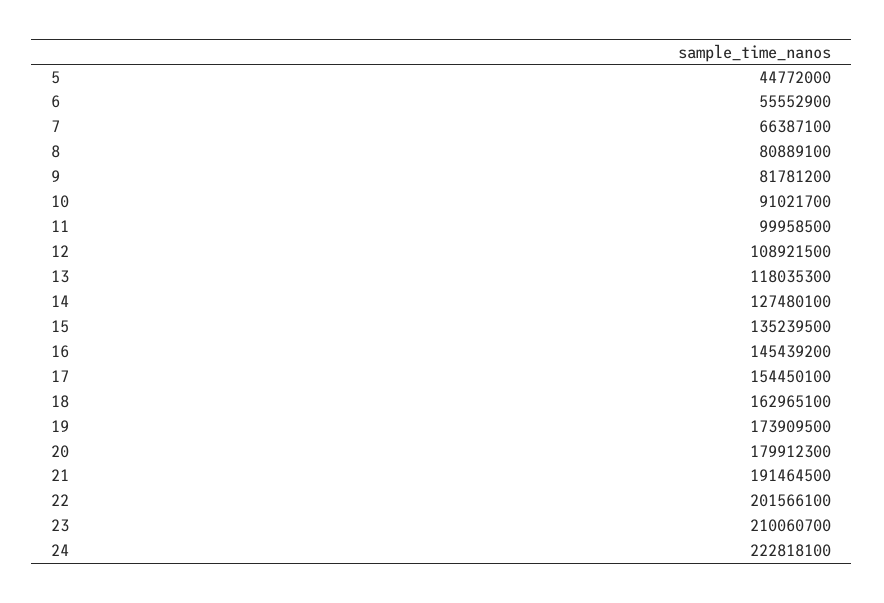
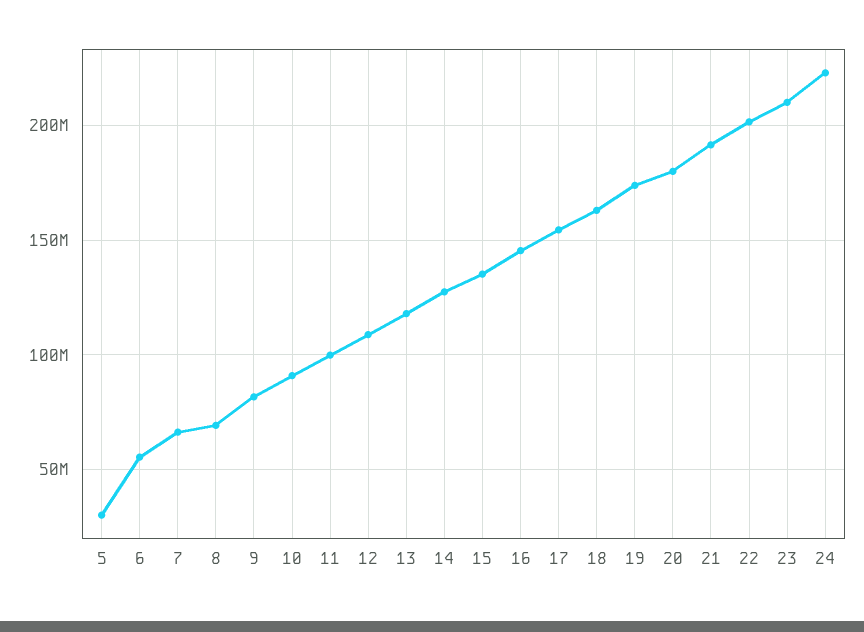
5: 44772000 -> 30000000
8: 80889100 -> 70000000

